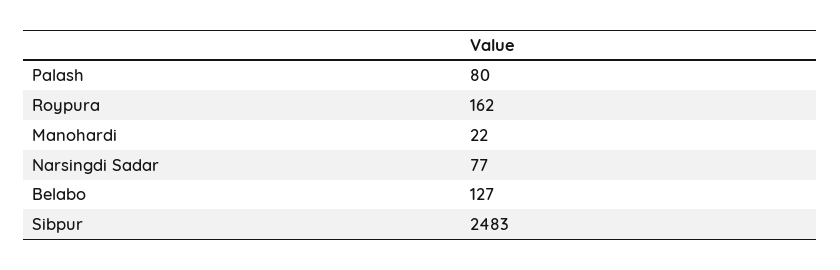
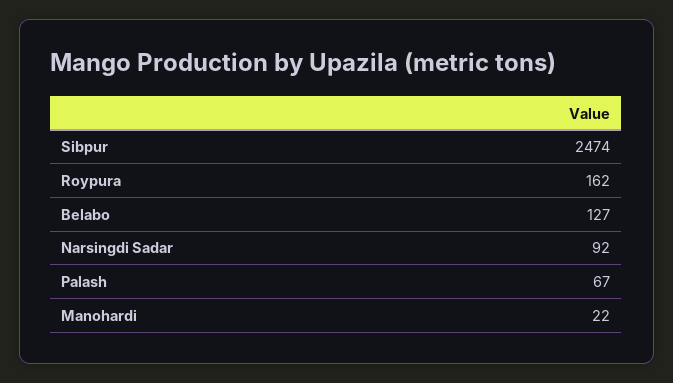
Palash: 80 -> 67
Narsingdi Sadar: 77 -> 92
Sibpur: 2483 -> 2474

